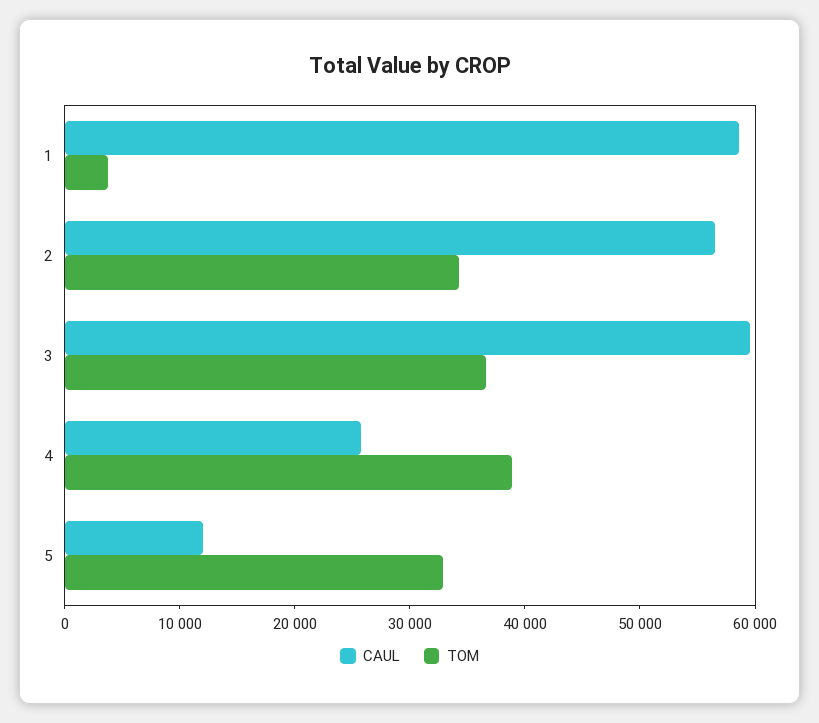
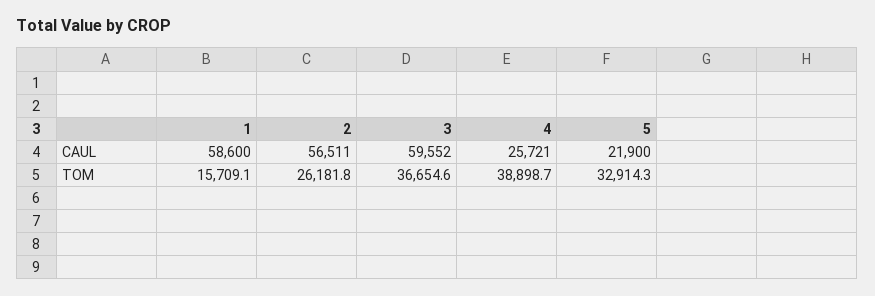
TOM, 1: 4000 -> 15709.1
TOM, 2: 34000 -> 26181.8
CAUL, 5: 12000 -> 21900

